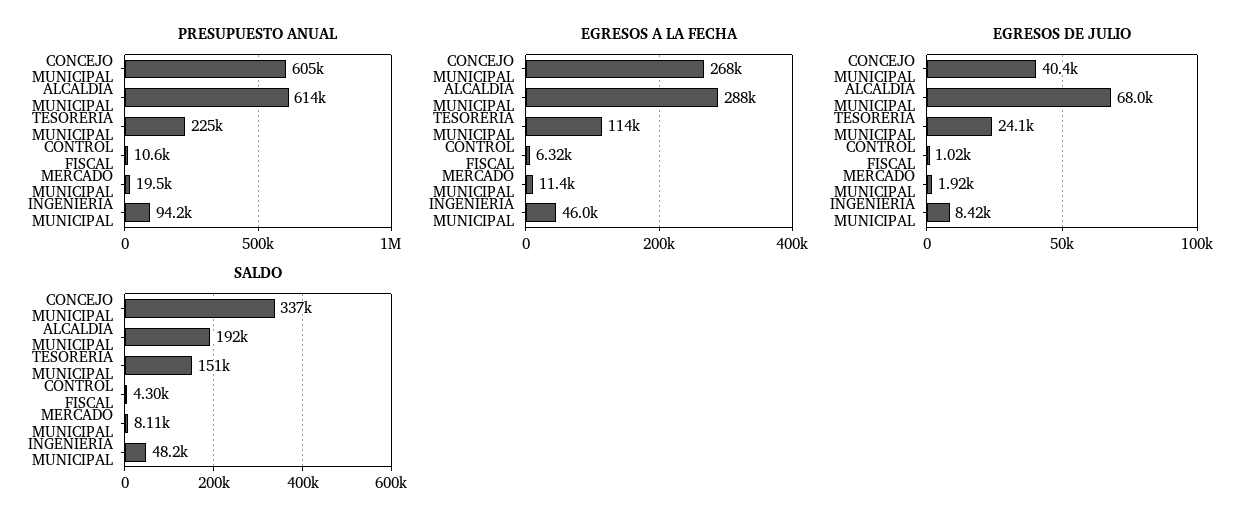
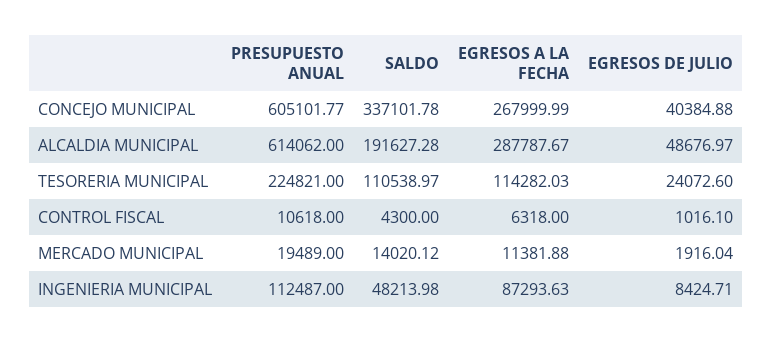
PRESUPUESTO ANUAL, INGENIERIA MUNICIPAL: 94200 -> 112487
EGRESOS A LA FECHA, INGENIERIA MUNICIPAL: 46000 -> 87293.63
EGRESOS DE JULIO, ALCALDIA MUNICIPAL: 68000 -> 48676.97
SALDO, TESORERIA MUNICIPAL: 151000 -> 110538.97
SALDO, MERCADO MUNICIPAL: 8110 -> 14020.12

